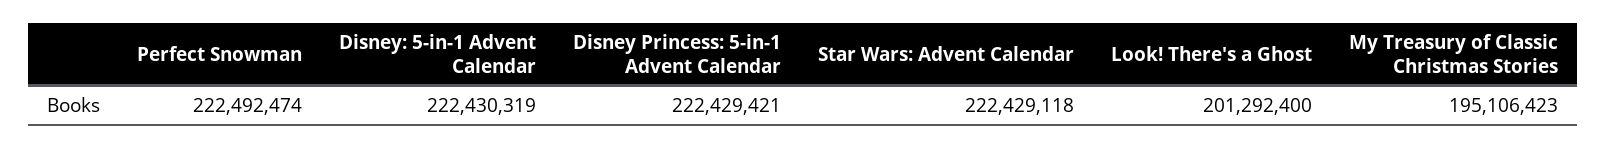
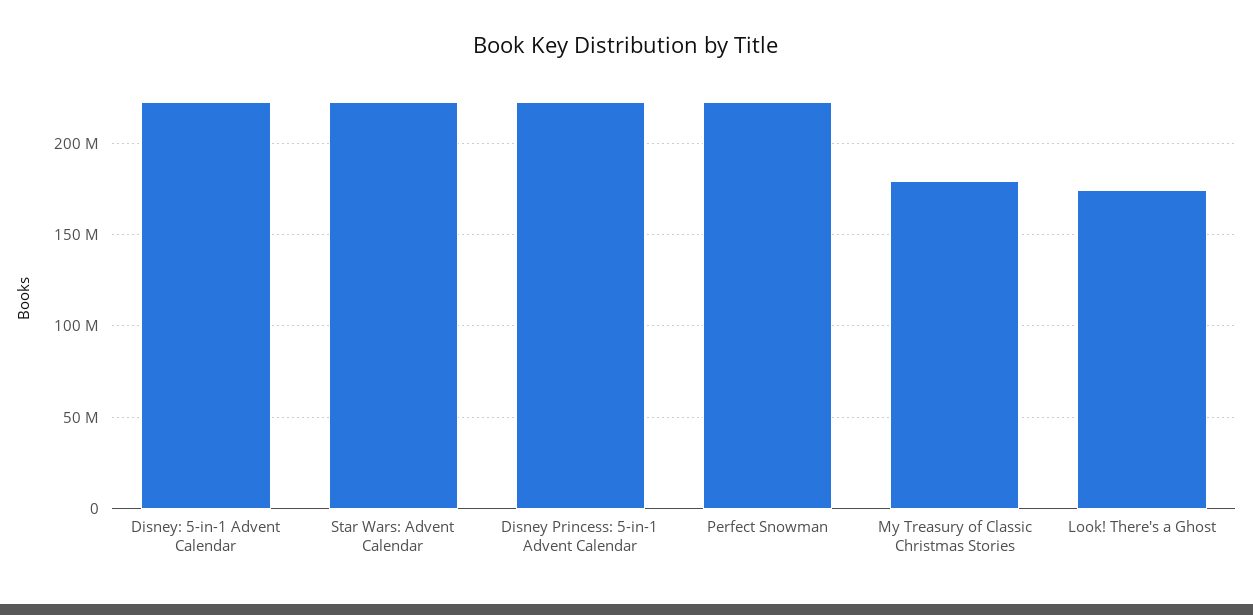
Look! There's a Ghost: 201292400 -> 175000000
My Treasury of Classic Christmas Stories: 195106423 -> 180000000

